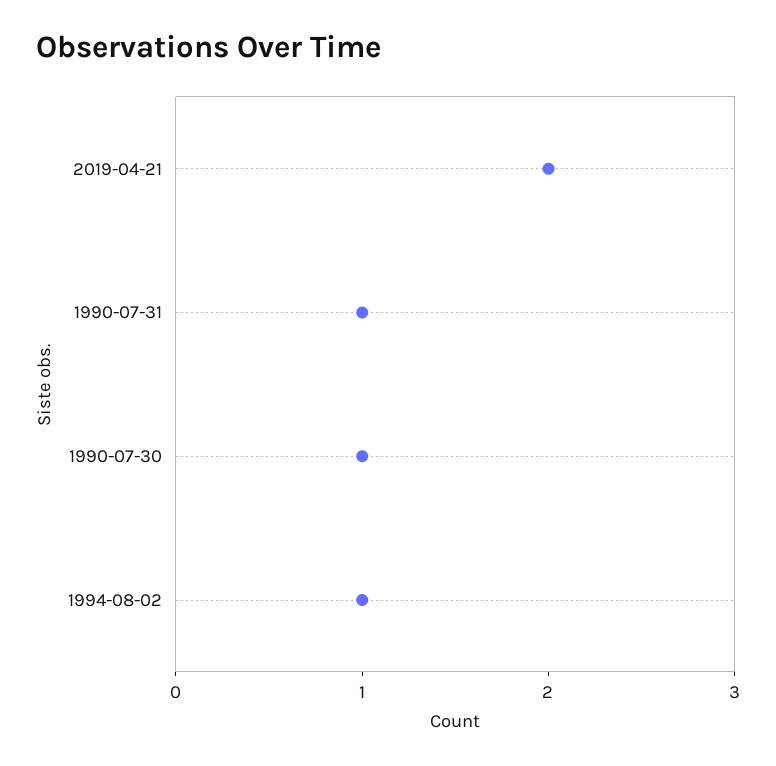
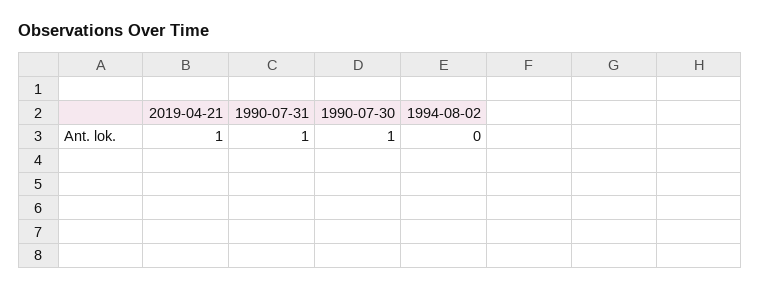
2019-04-21: 2 -> 1
1994-08-02: 1 -> 0

